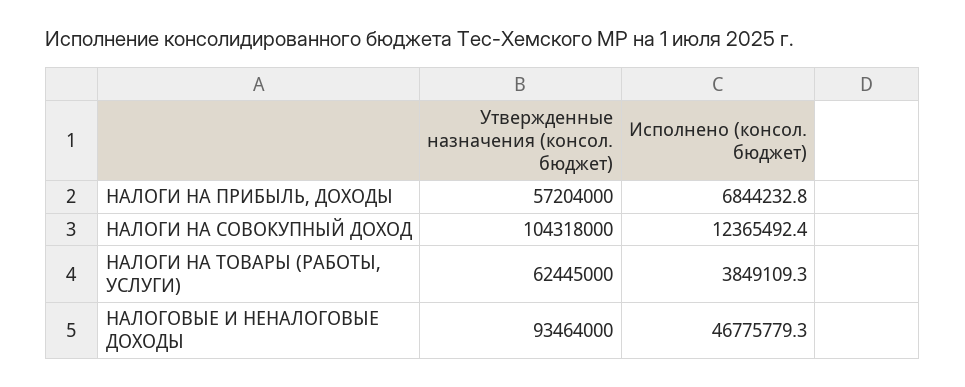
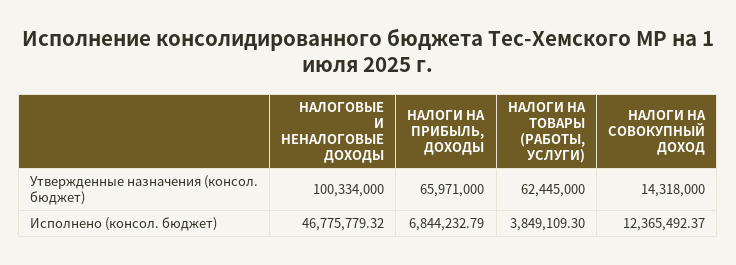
Утвержденные назначения (консол. бюджет), НАЛОГИ НА ПРИБЫЛЬ, ДОХОДЫ: 57204000 -> 65971000
Утвержденные назначения (консол. бюджет), НАЛОГИ НА СОВОКУПНЫЙ ДОХОД: 104318000 -> 14318000
Утвержденные назначения (консол. бюджет), НАЛОГОВЫЕ И НЕНАЛОГОВЫЕ ДОХОДЫ: 93464000 -> 100334000

